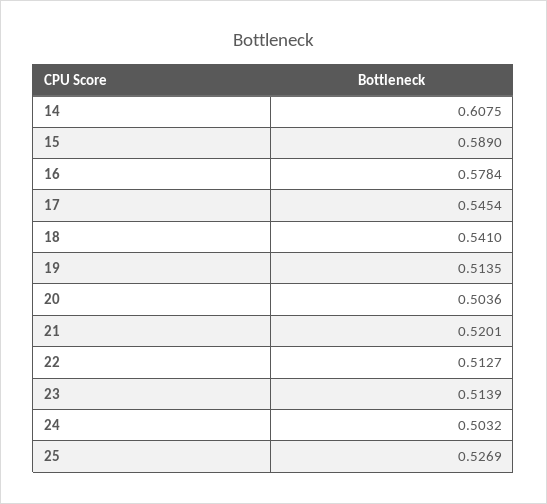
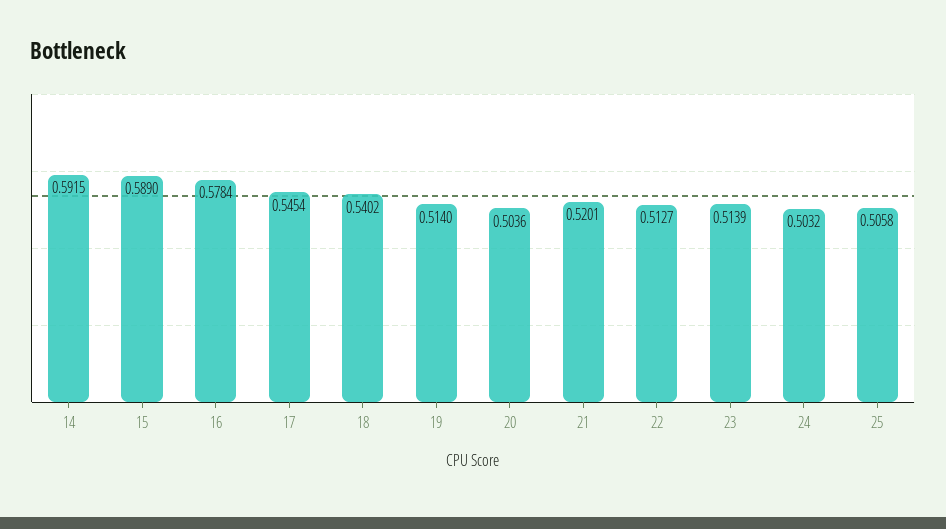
14: 0.6075 -> 0.5915
18: 0.541 -> 0.5402
19: 0.5135 -> 0.514
25: 0.5269 -> 0.5058

